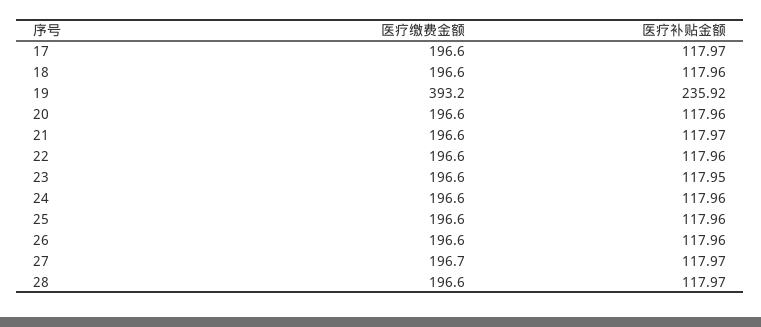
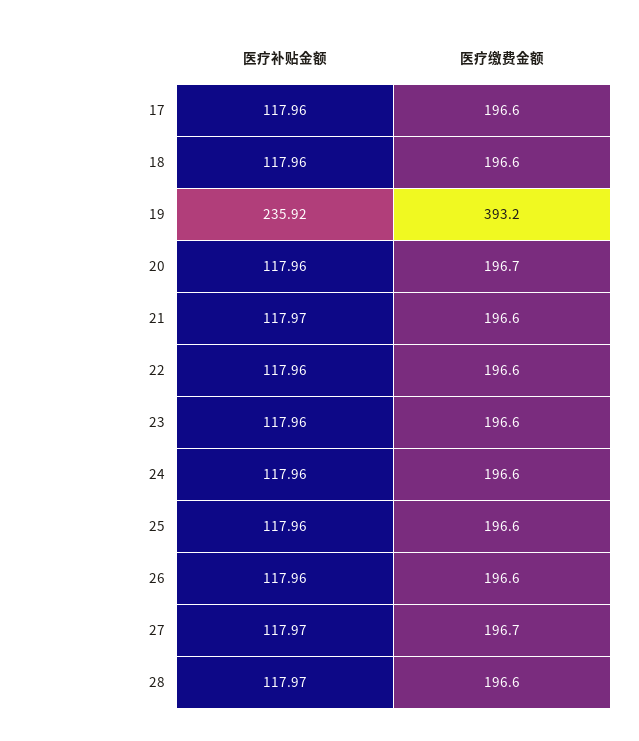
医疗补贴金额, 17: 117.97 -> 117.96
医疗缴费金额, 20: 196.6 -> 196.7
医疗补贴金额, 23: 117.95 -> 117.96

